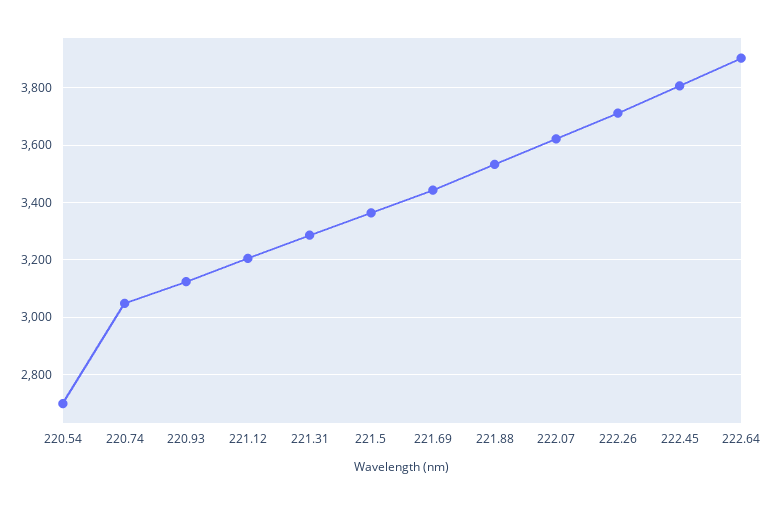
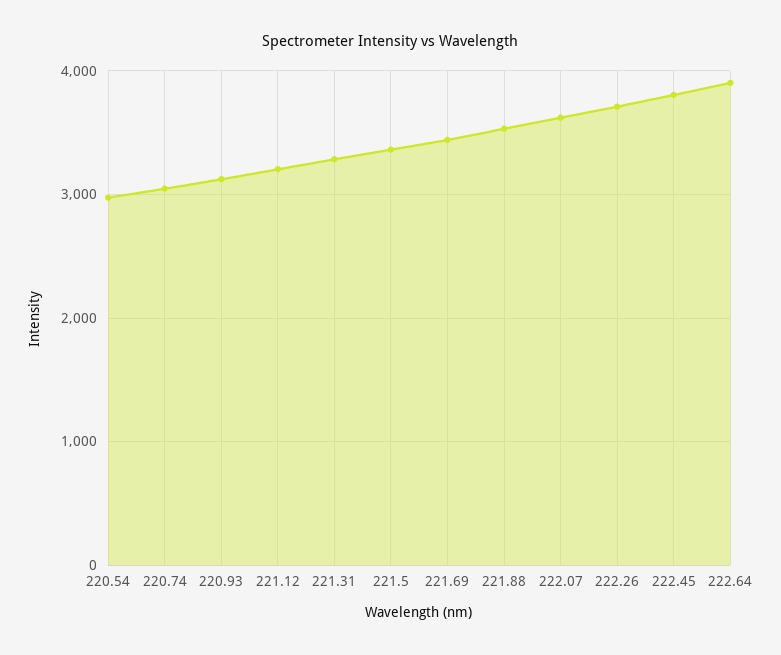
220.54: 2700 -> 3000

